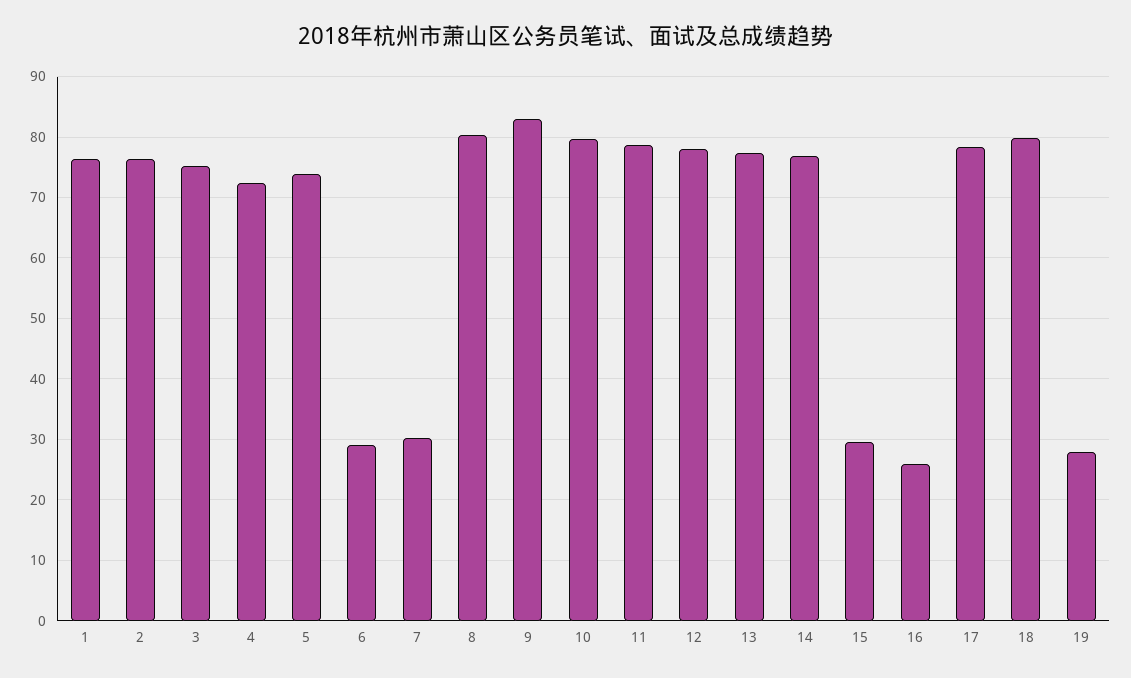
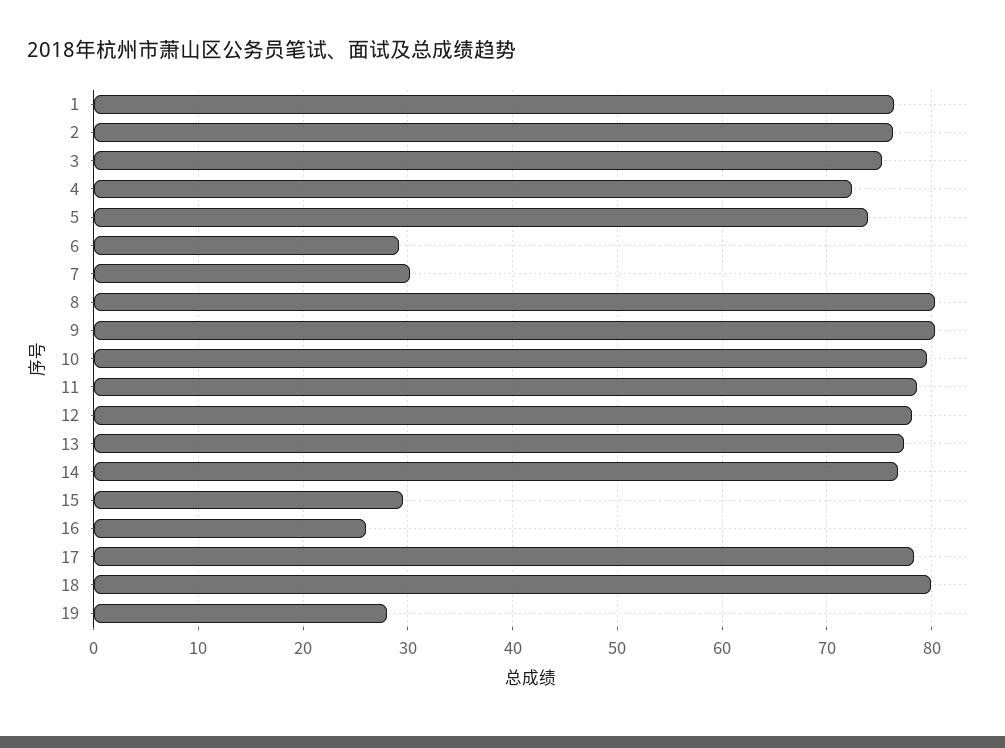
9: 83 -> 80

